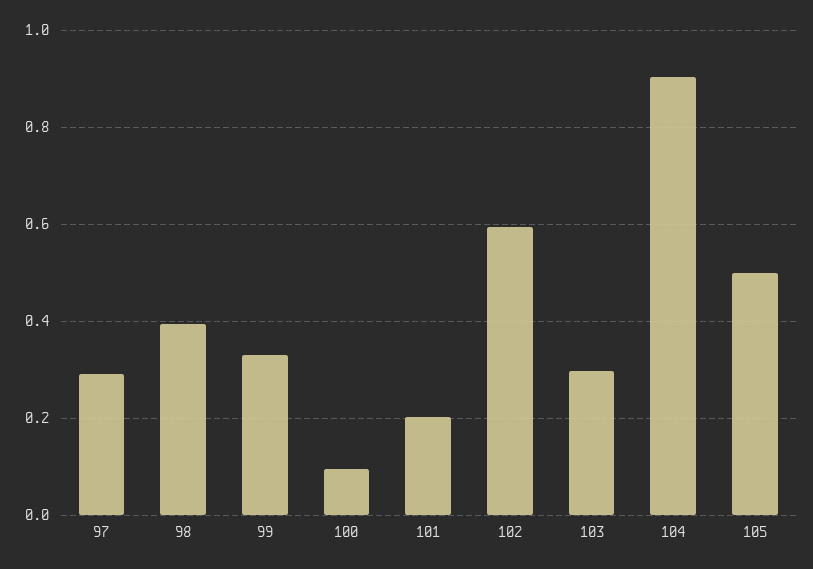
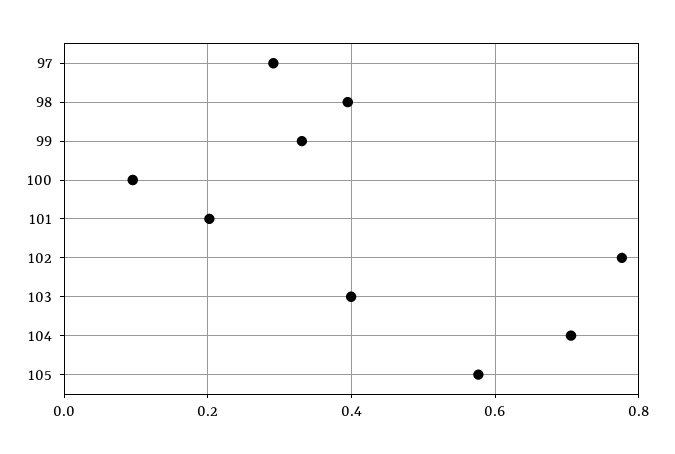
102: 0.6 -> 0.78
103: 0.3 -> 0.4
104: 0.9 -> 0.7
105: 0.5 -> 0.58

